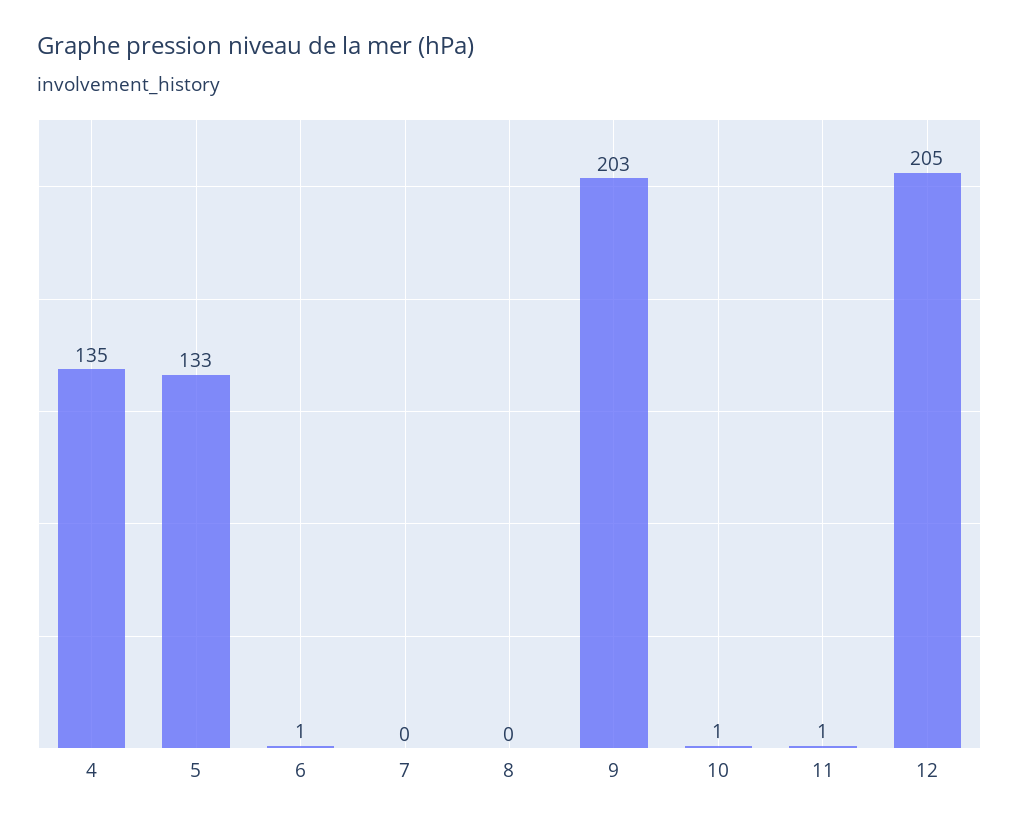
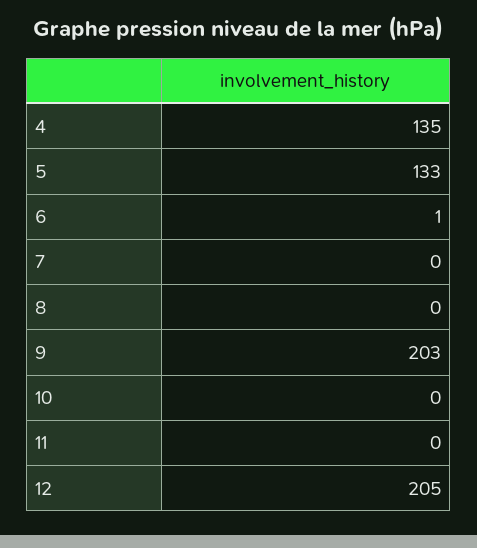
10: 1 -> 0
11: 1 -> 0

